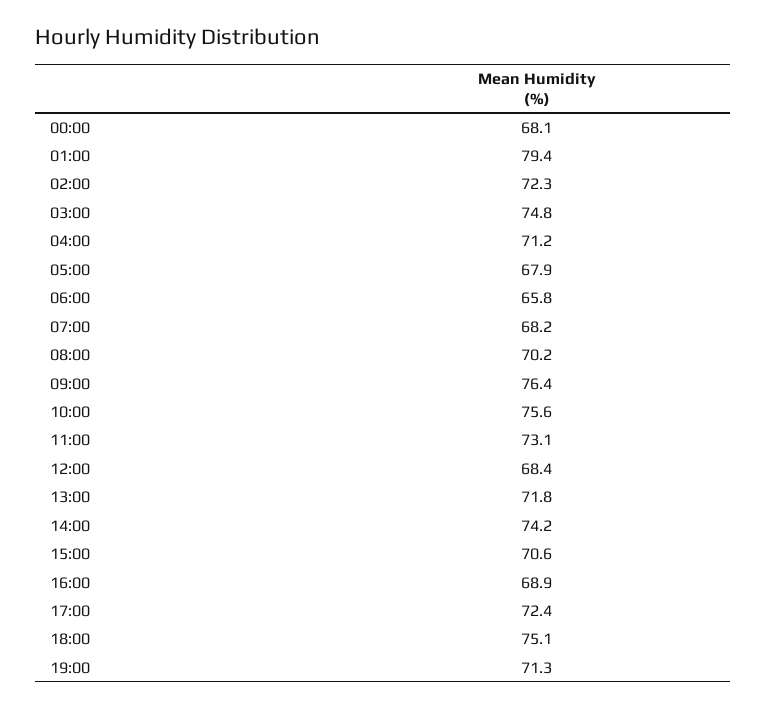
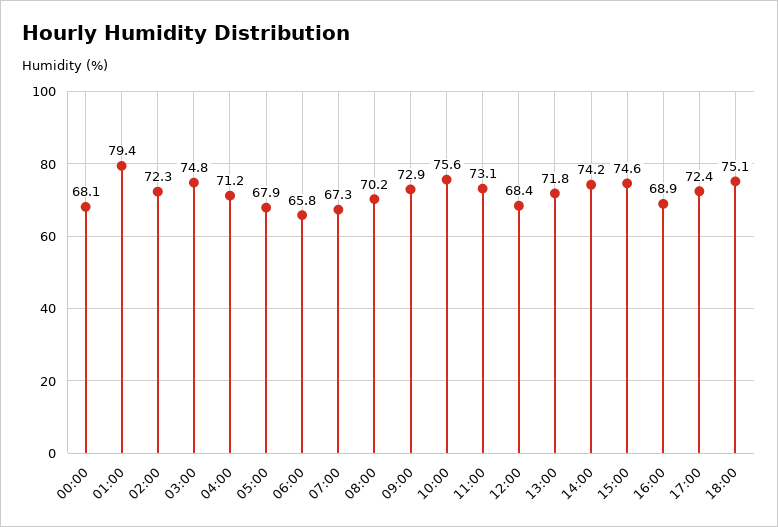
07:00: 68.2 -> 67.3
09:00: 76.4 -> 72.9
15:00: 70.6 -> 74.6
19:00: 71.3 -> none

